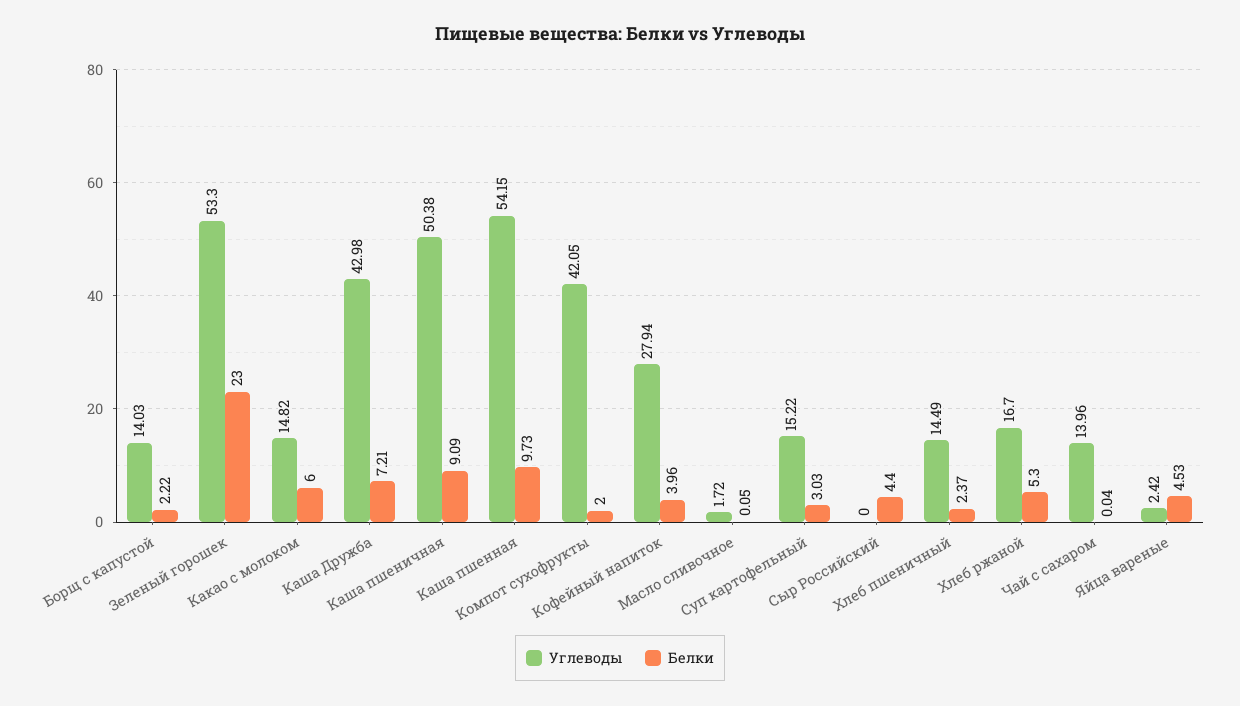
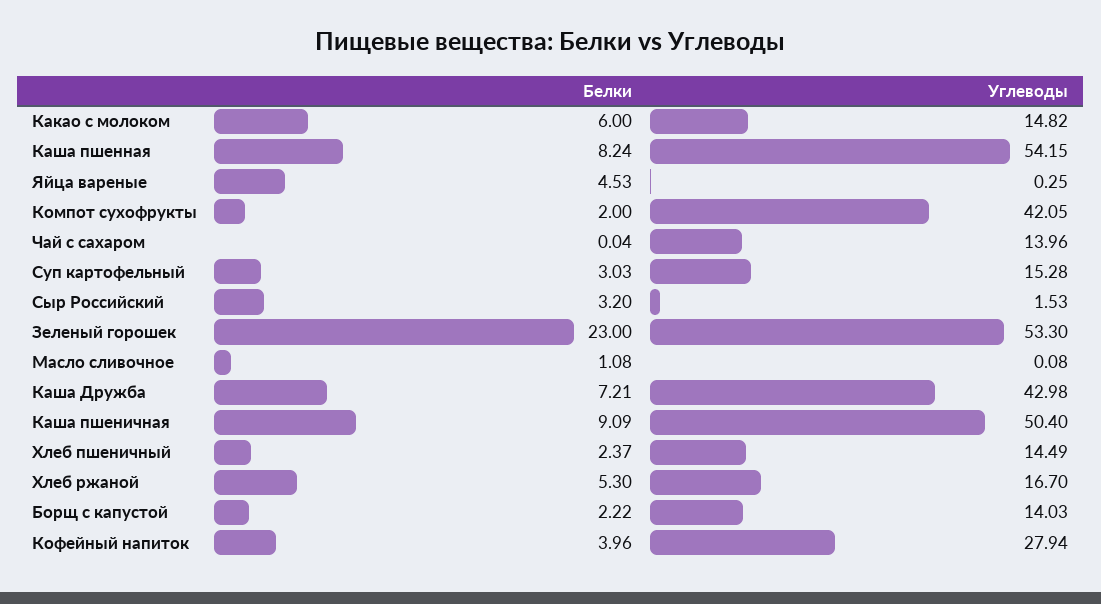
Углеводы, Каша пшеничная: 50.38 -> 50.4
Белки, Каша пшенная: 9.73 -> 8.24
Углеводы, Масло сливочное: 1.72 -> 0.08
Белки, Масло сливочное: 0.05 -> 1.08
Углеводы, Суп картофельный: 15.22 -> 15.28
Углеводы, Сыр Российский: 0 -> 1.53
Белки, Сыр Российский: 4.4 -> 3.2
Углеводы, Яйца вареные: 2.42 -> 0.25

